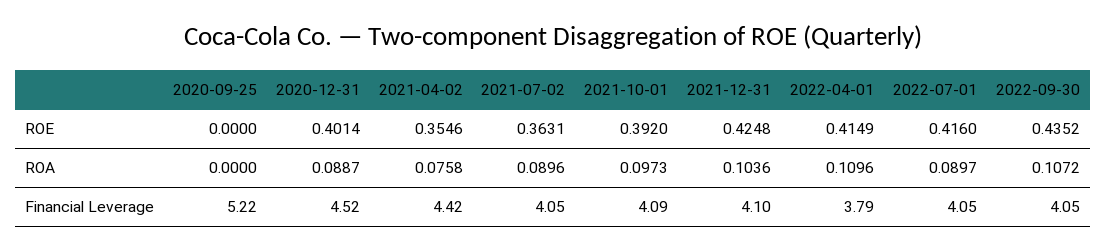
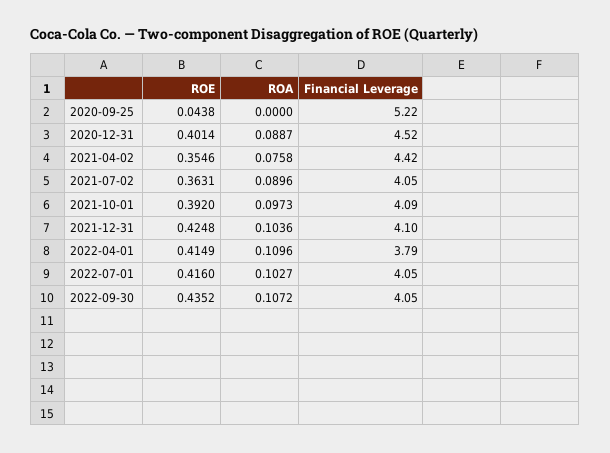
2020-09-25, ROE: 0 -> 0.0438
2022-07-01, ROA: 0.0897 -> 0.1027

